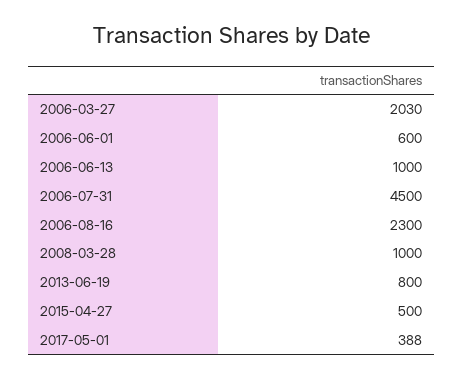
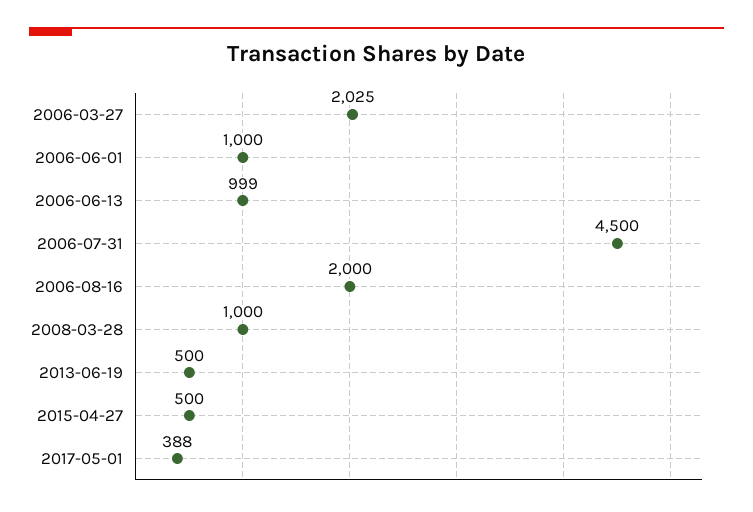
2006-03-27: 2030 -> 2025
2006-06-01: 600 -> 1000
2006-06-13: 1000 -> 999
2006-08-16: 2300 -> 2000
2013-06-19: 800 -> 500

